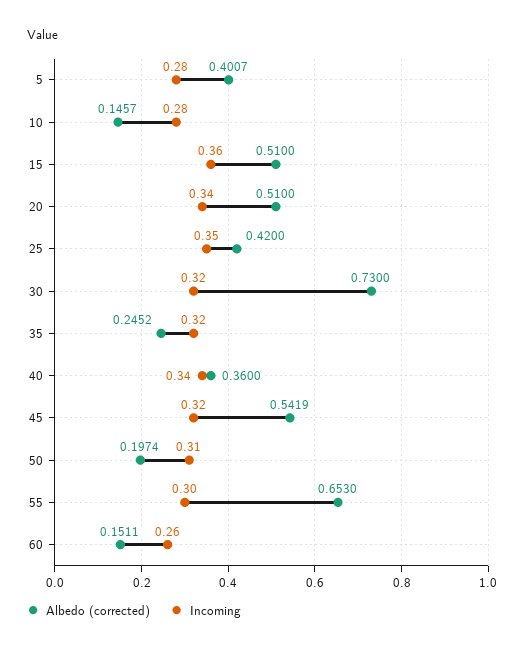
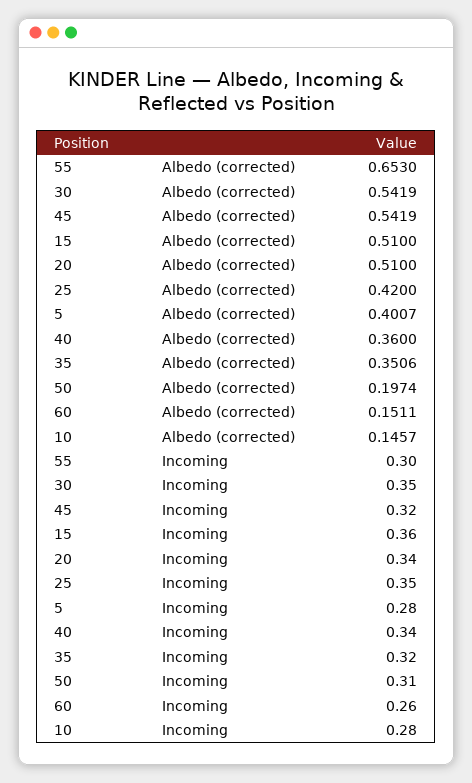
Albedo (corrected), 30: 0.73 -> 0.5419
Incoming, 30: 0.32 -> 0.35
Albedo (corrected), 35: 0.2452 -> 0.3506

